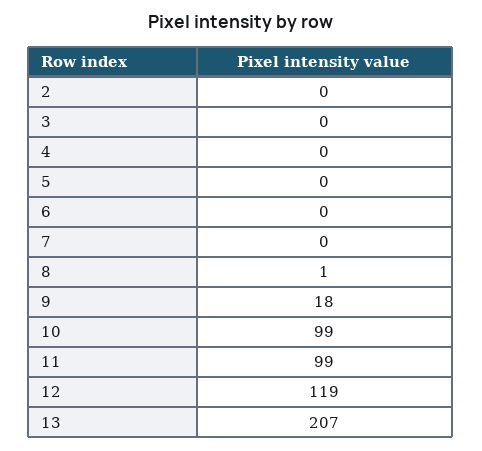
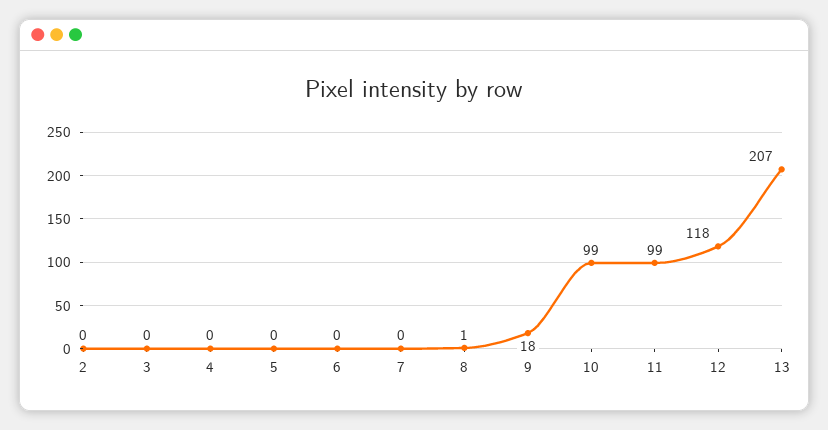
12: 119 -> 118

